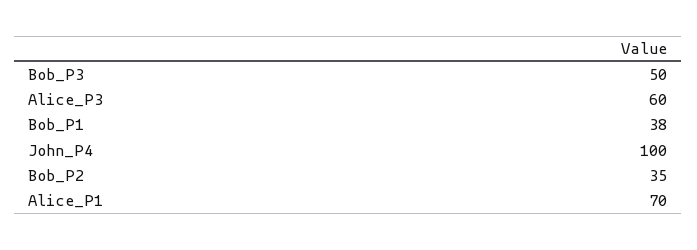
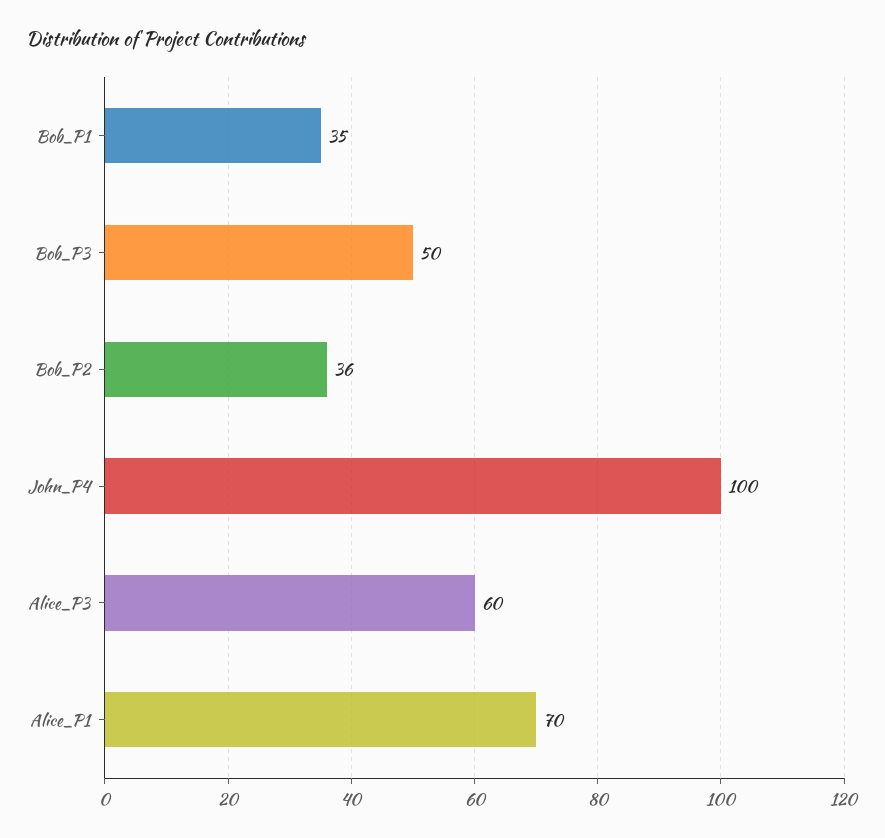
Bob_P1: 38 -> 35
Bob_P2: 35 -> 36

